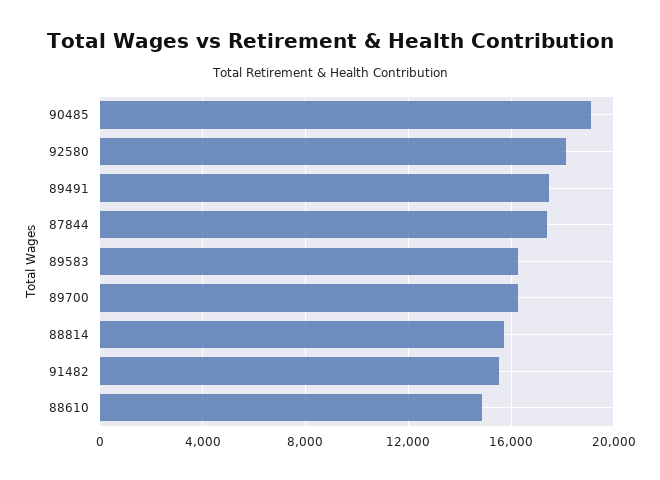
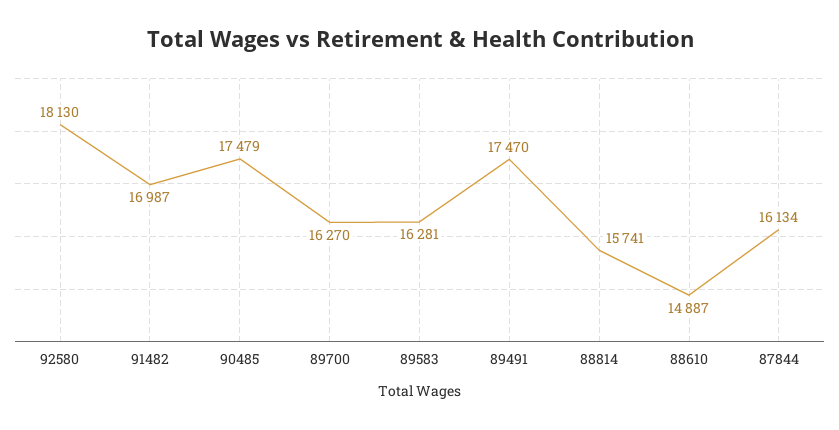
90485: 19000 -> 17479
87844: 17500 -> 16134
91482: 15500 -> 16987

